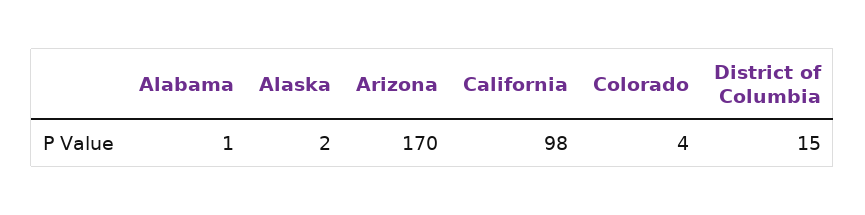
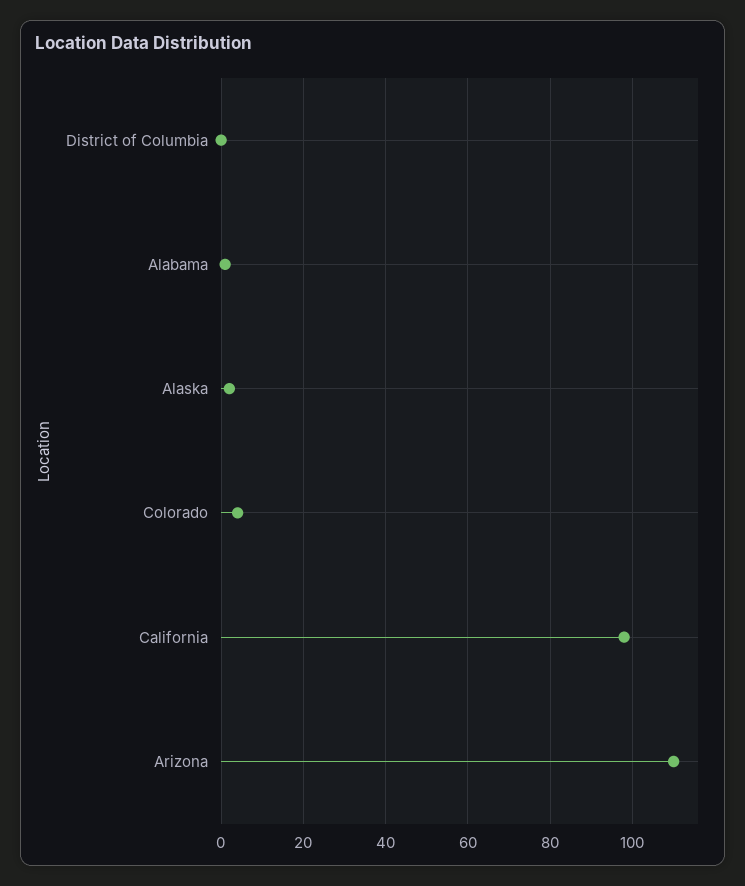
Arizona: 170 -> 110
District of Columbia: 15 -> 0

